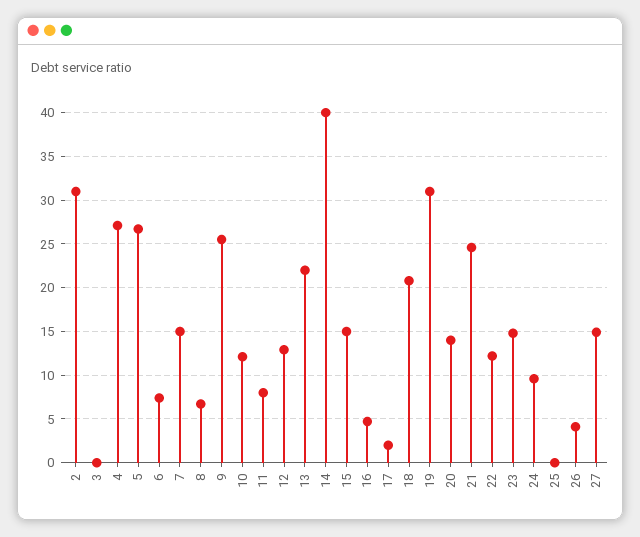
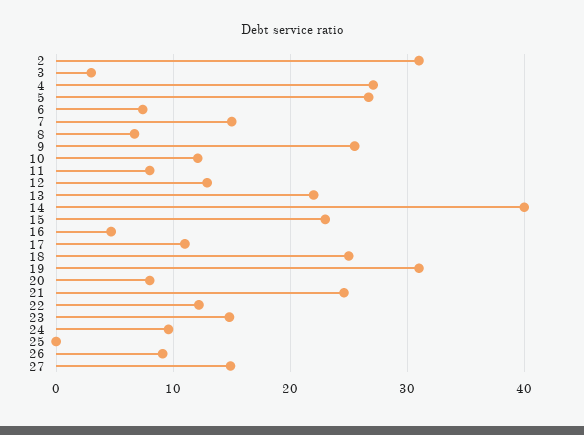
3: 0 -> 3
15: 15 -> 23
17: 2 -> 11
18: 21 -> 25
20: 14 -> 8
26: 4 -> 9

